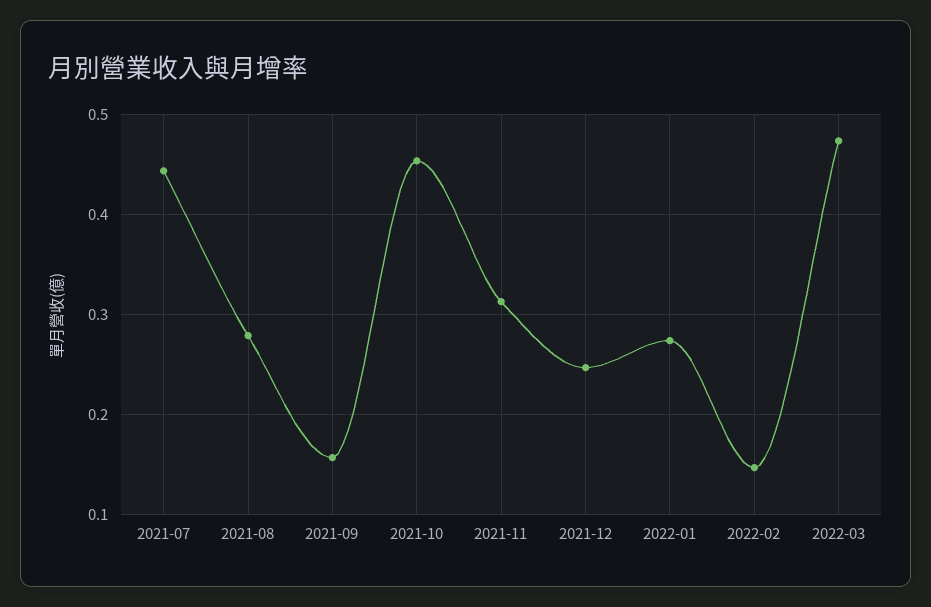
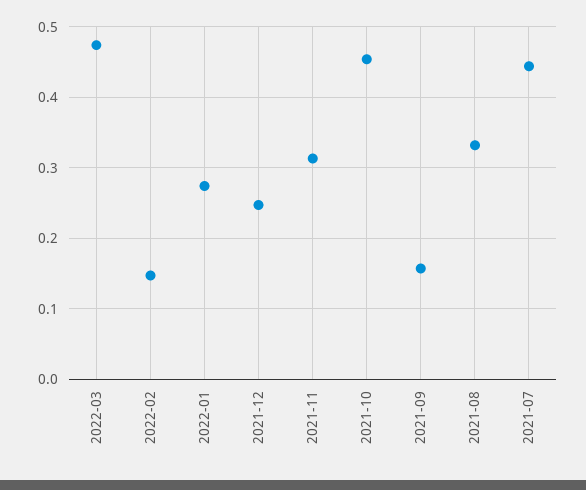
2021-08: 0.28 -> 0.33

